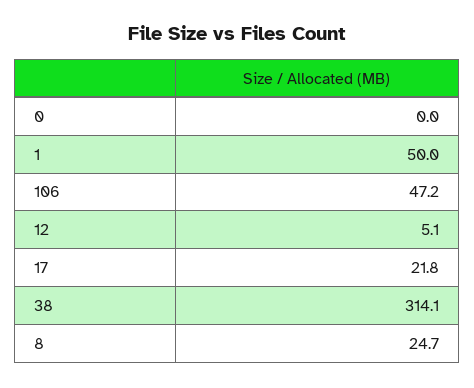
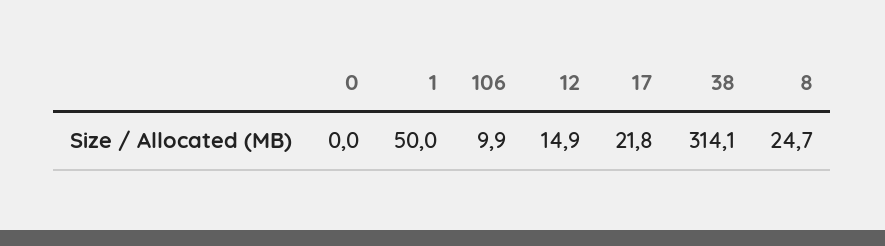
106: 47.2 -> 9.9
12: 5.1 -> 14.9

